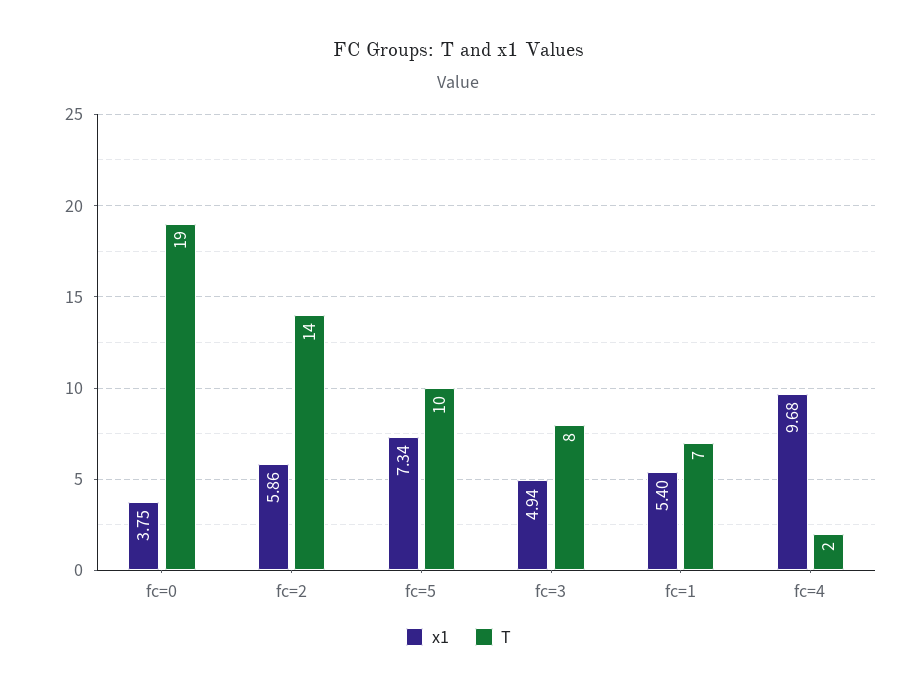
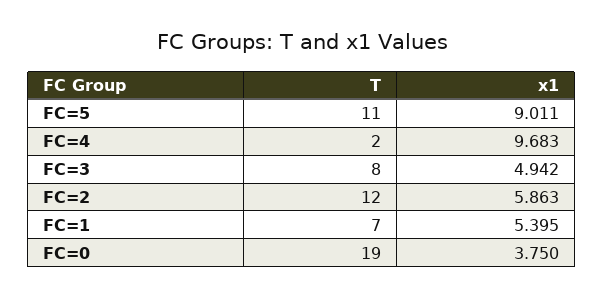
T, fc=2: 14 -> 12
x1, fc=5: 7.34 -> 9.011
T, fc=5: 10 -> 11

